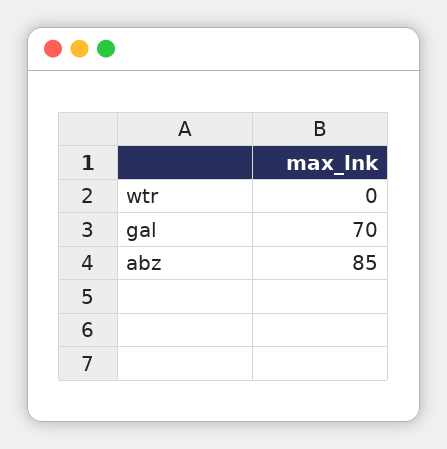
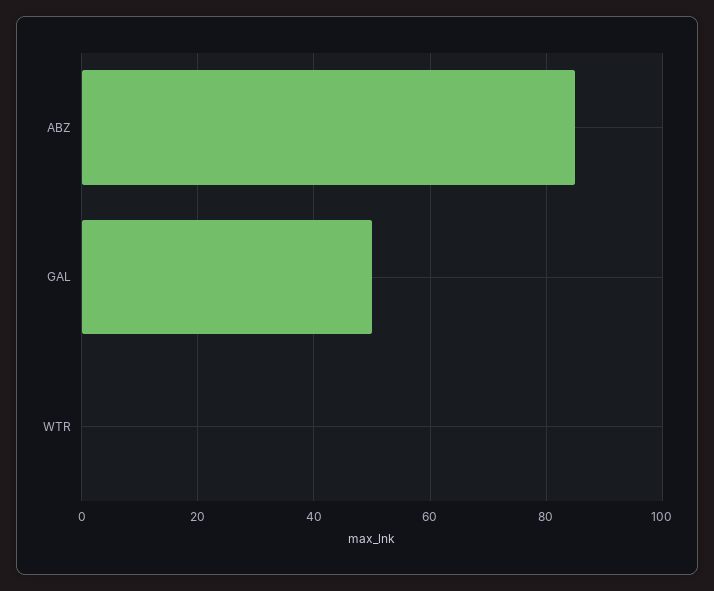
gal: 70 -> 50

